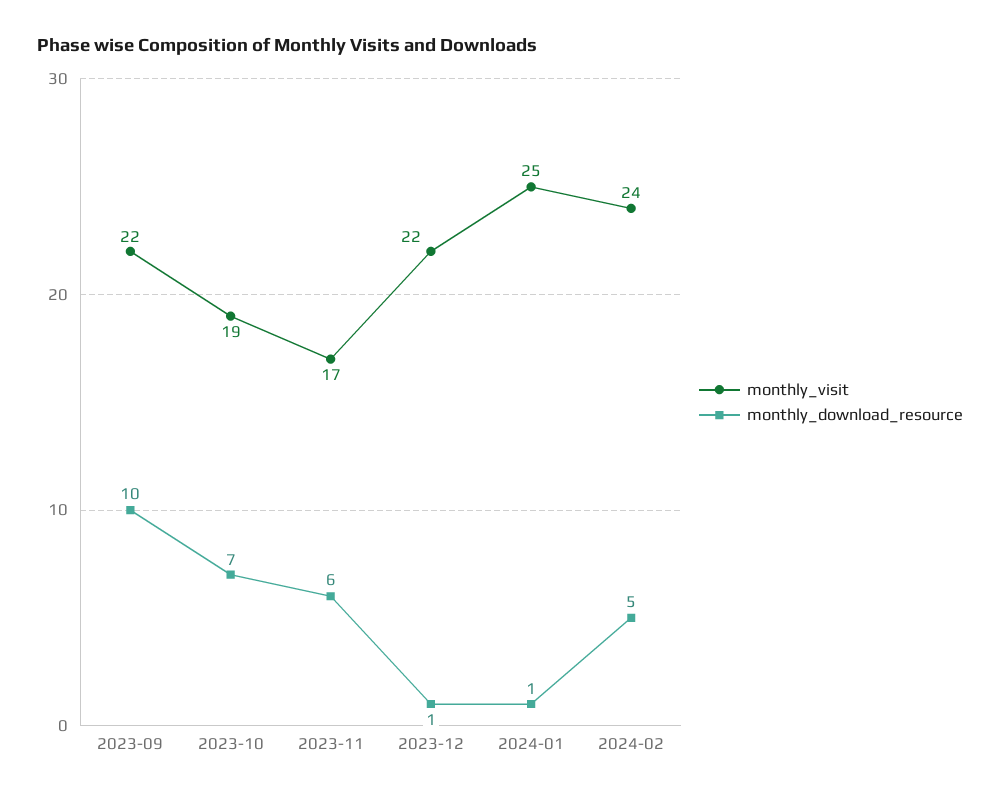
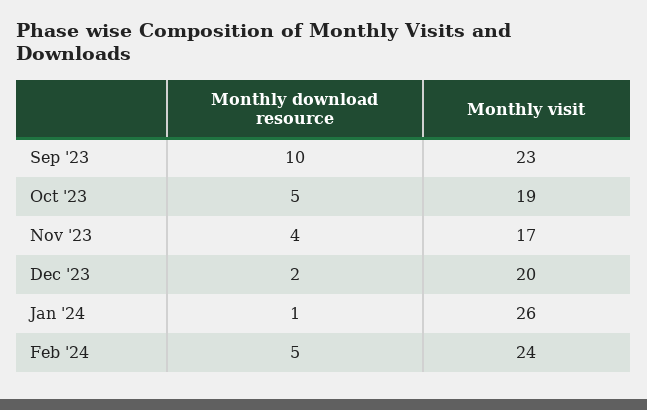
monthly_visit, 2023-09: 22 -> 23
monthly_download_resource, 2023-10: 7 -> 5
monthly_download_resource, 2023-11: 6 -> 4
monthly_visit, 2023-12: 22 -> 20
monthly_download_resource, 2023-12: 1 -> 2
monthly_visit, 2024-01: 25 -> 26

